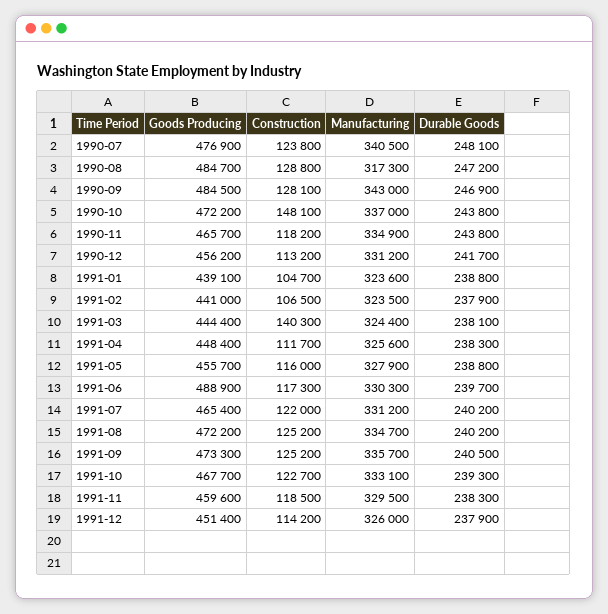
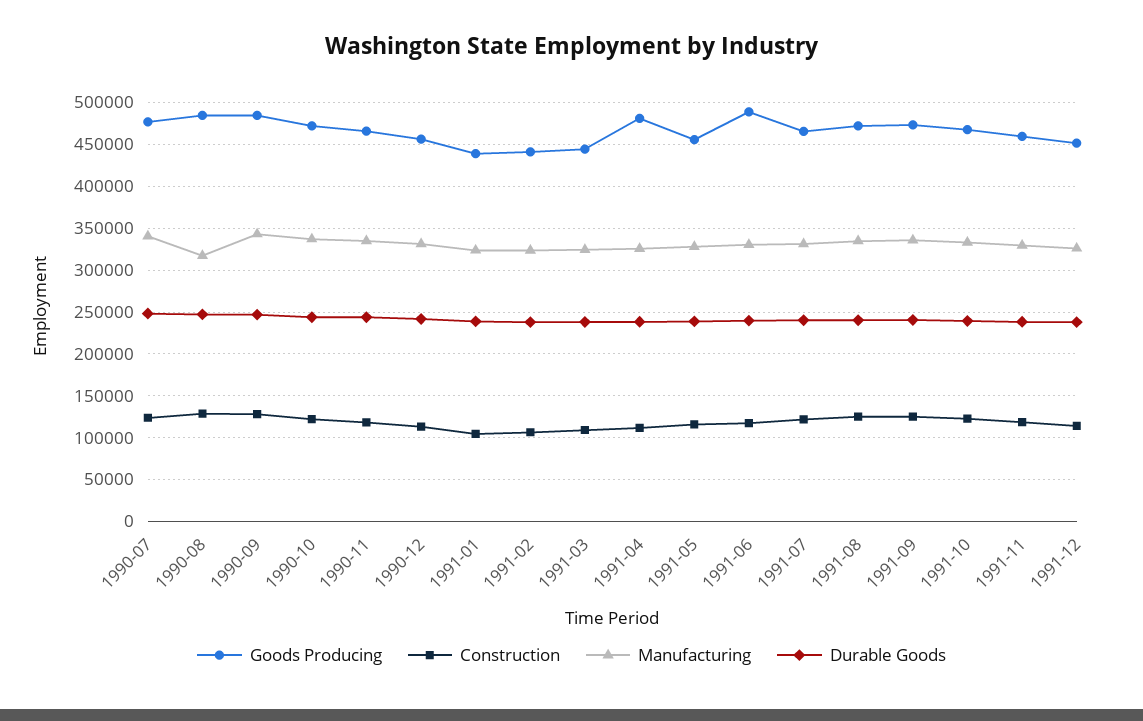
Construction, 1990-10: 148100 -> 120000
Construction, 1991-03: 140300 -> 110000
Goods Producing, 1991-04: 448400 -> 480000

